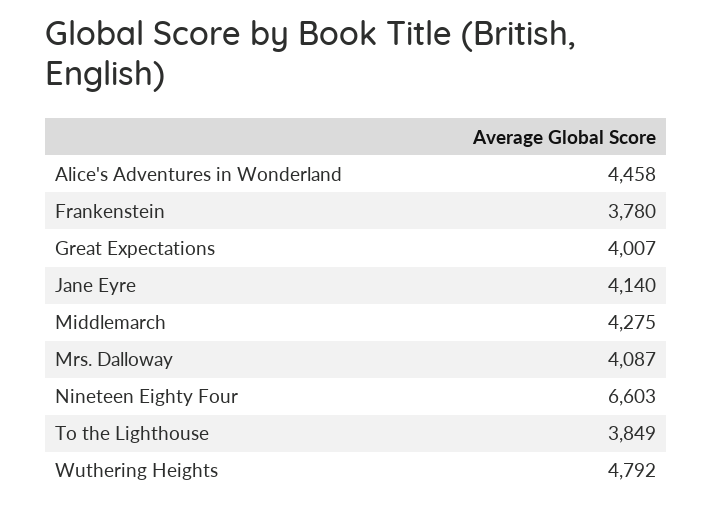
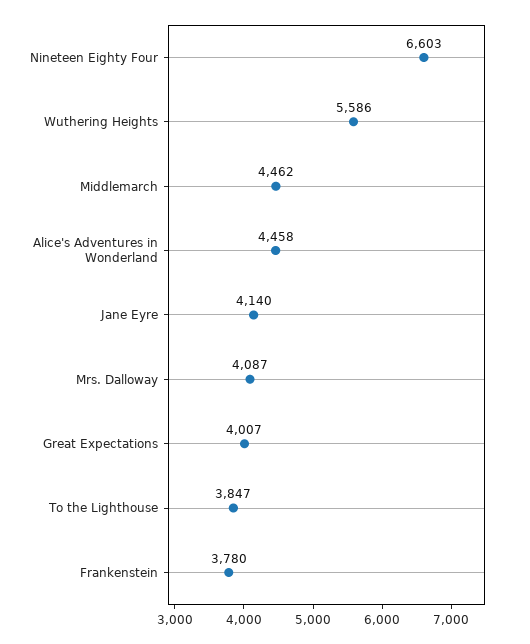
Middlemarch: 4275 -> 4462
To the Lighthouse: 3849 -> 3847
Wuthering Heights: 4792 -> 5586

